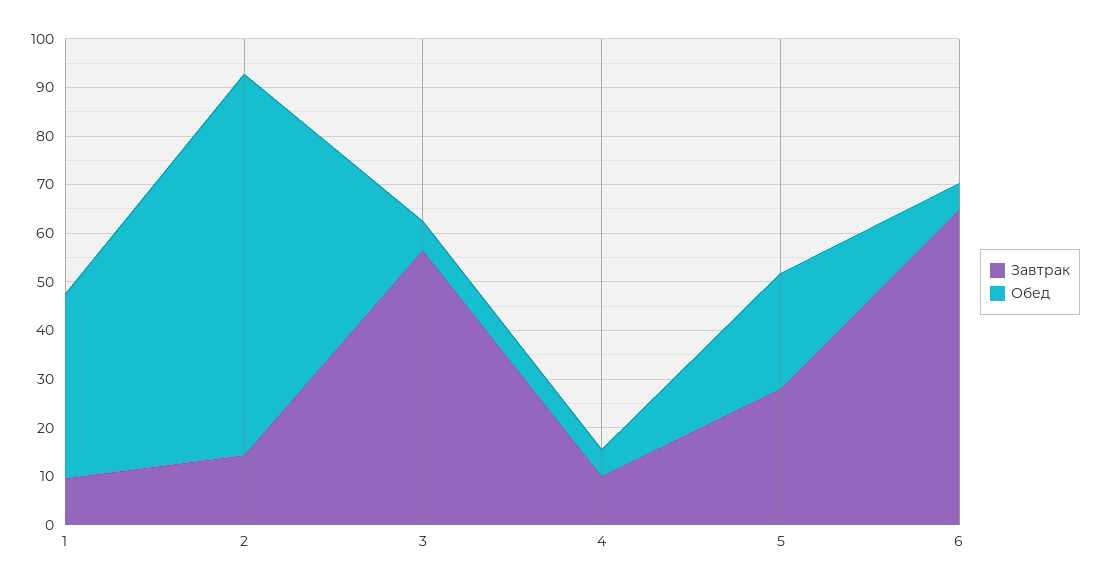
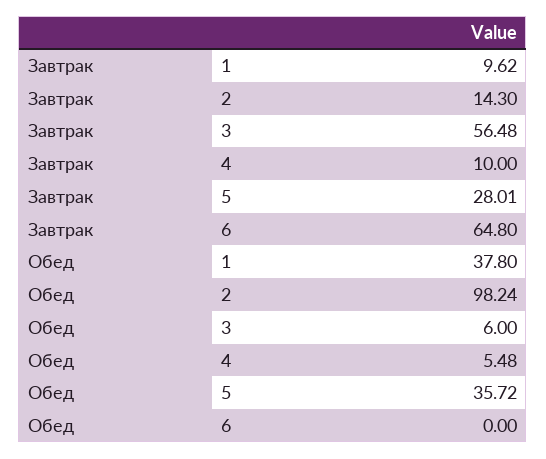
Обед, 2: 78 -> 98.24
Обед, 5: 24 -> 35.72
Обед, 6: 6 -> 0

